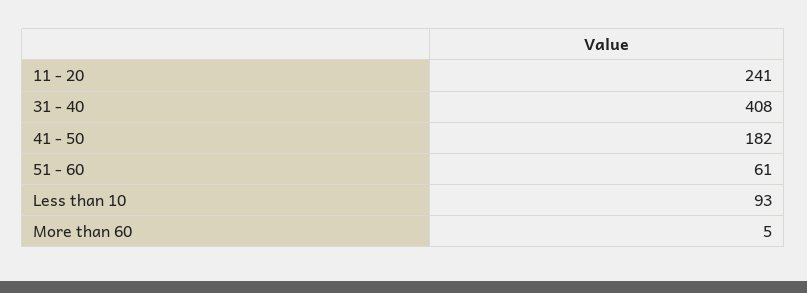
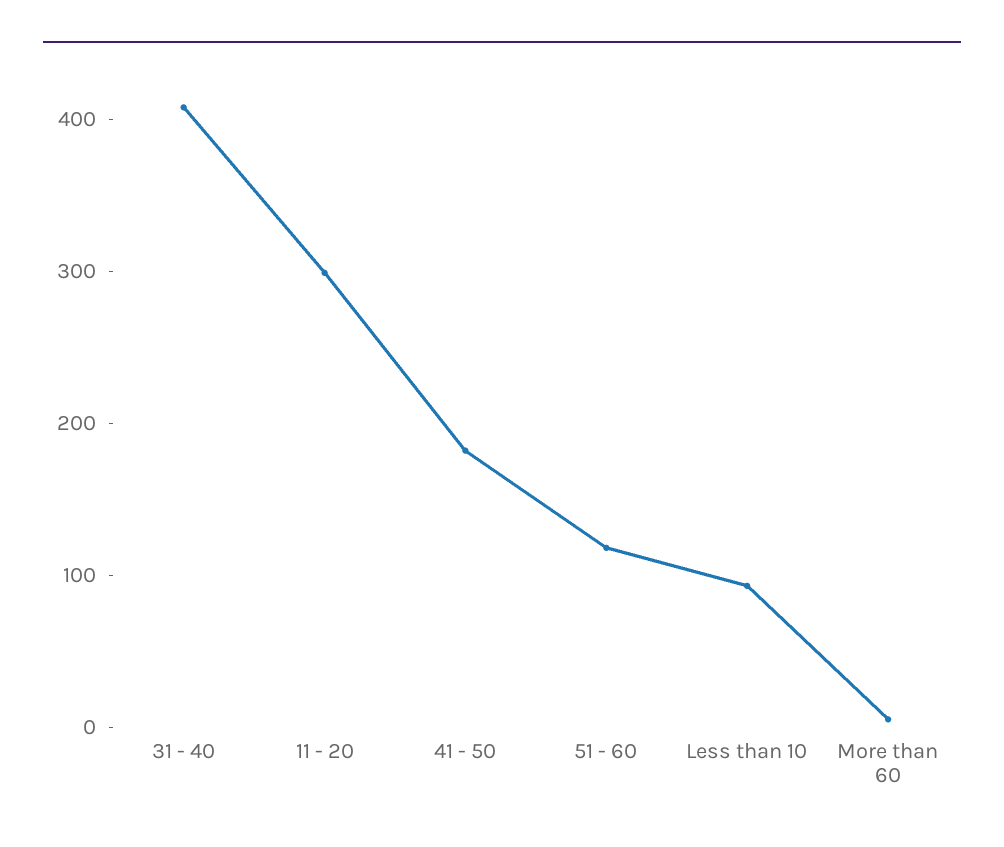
11 - 20: 241 -> 300
51 - 60: 61 -> 120

